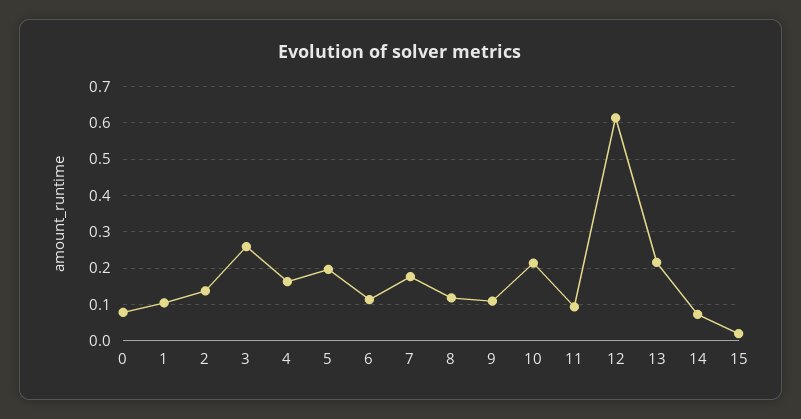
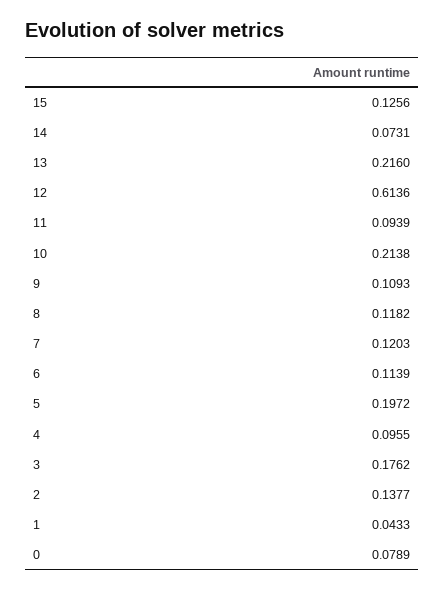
1: 0.1 -> 0.0433
3: 0.26 -> 0.1762
4: 0.16 -> 0.0955
7: 0.18 -> 0.1203
15: 0.02 -> 0.1256

